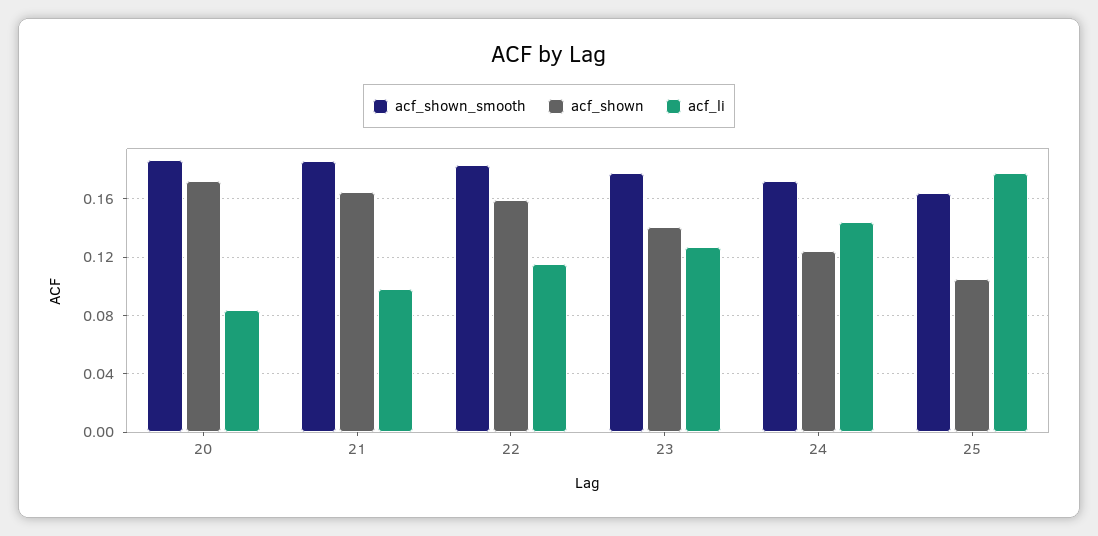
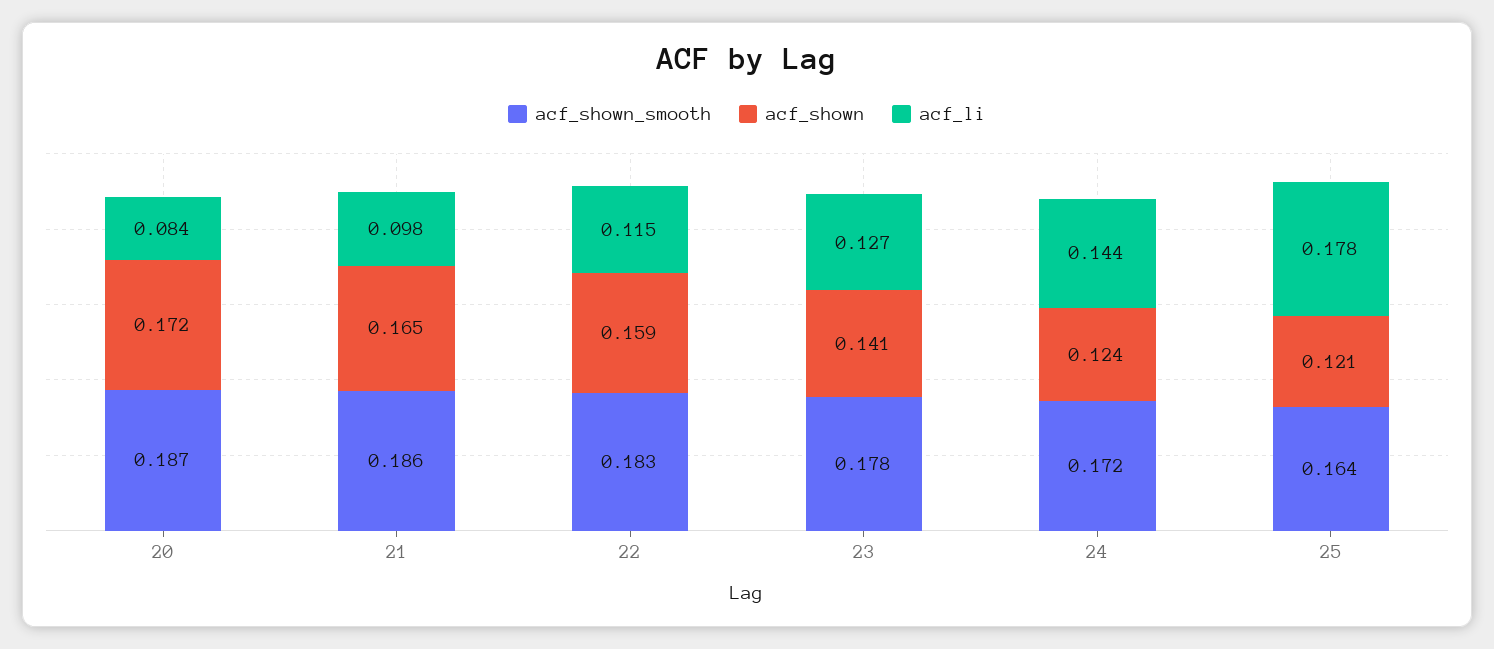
acf_shown, 25: 0.105 -> 0.121

